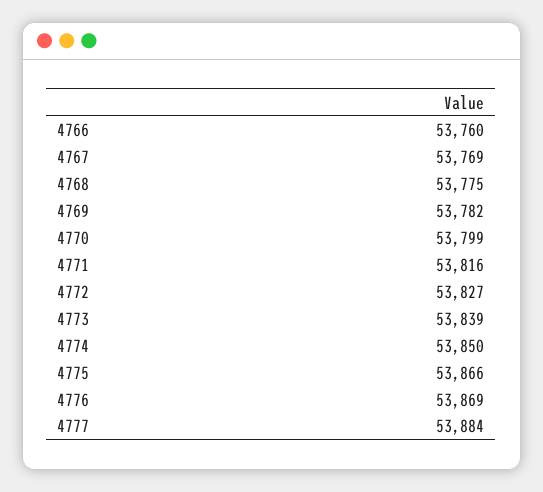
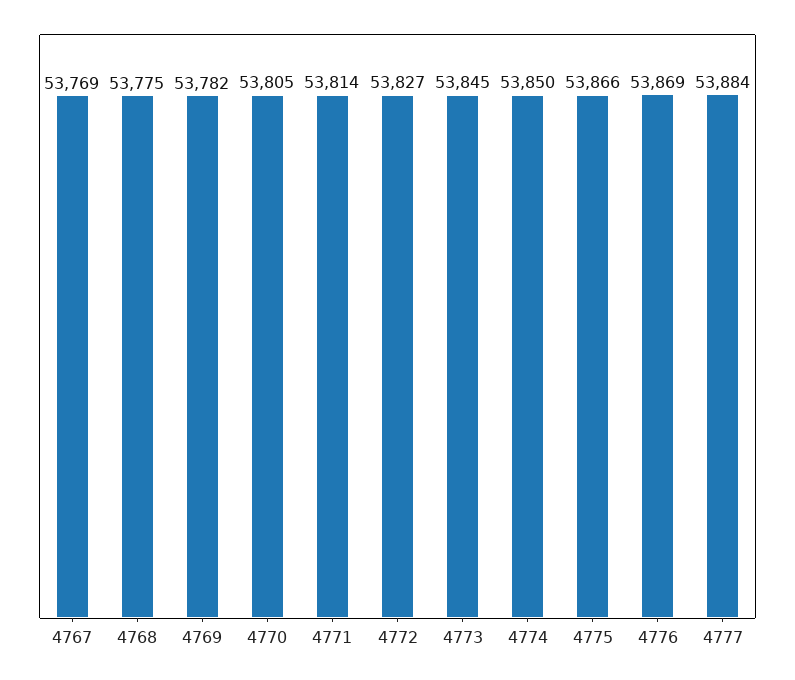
4766: 53760 -> none
4770: 53799 -> 53805
4771: 53816 -> 53814
4773: 53839 -> 53845

